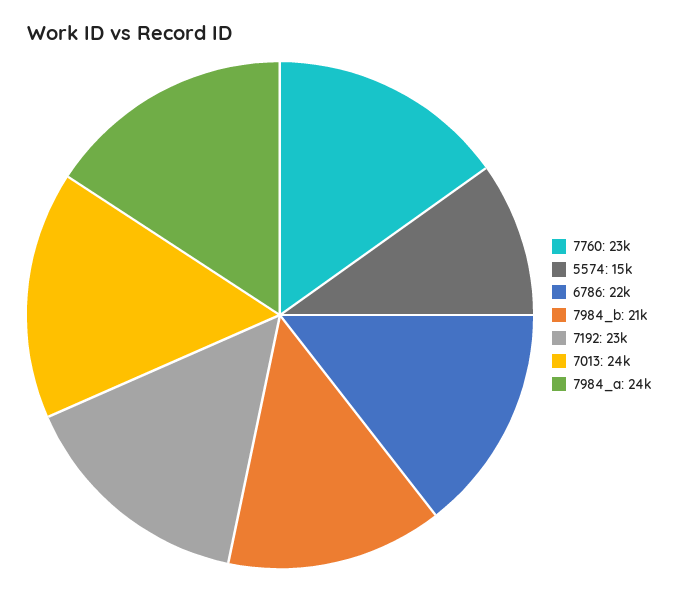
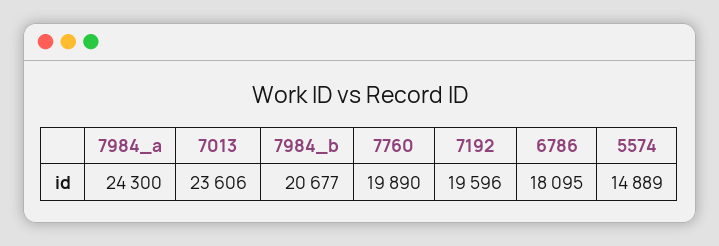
7760: 23000 -> 19890
6786: 22000 -> 18095
7192: 23000 -> 19596

